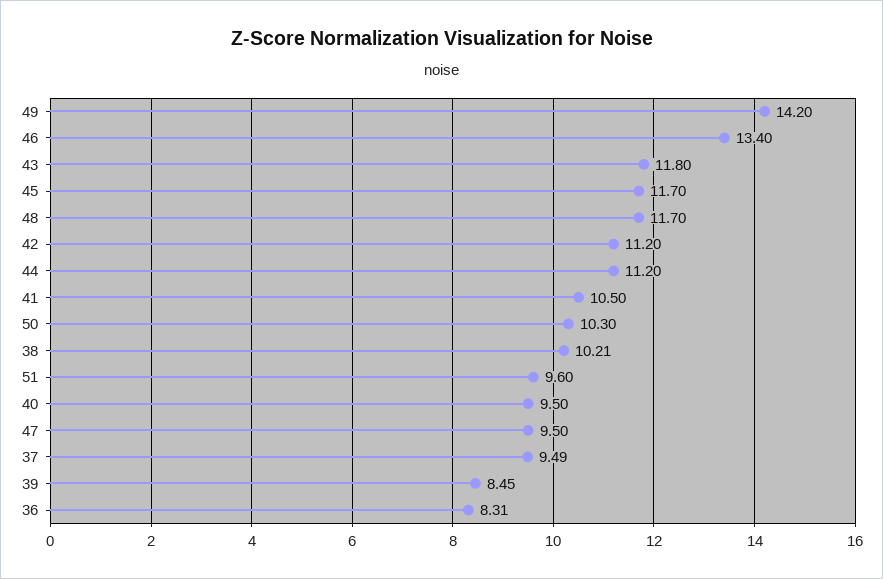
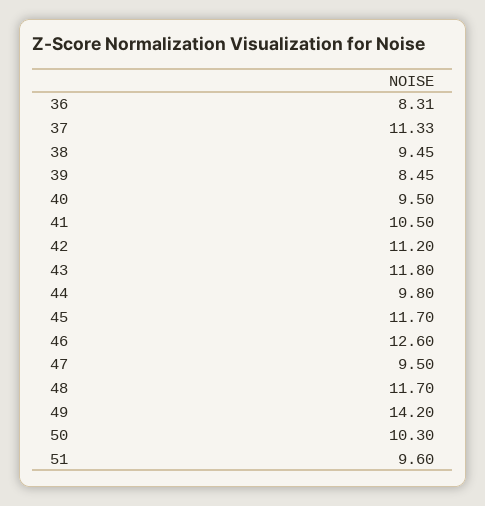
46: 13.4 -> 12.6
44: 11.2 -> 9.8
38: 10.21 -> 9.45
37: 9.49 -> 11.33

